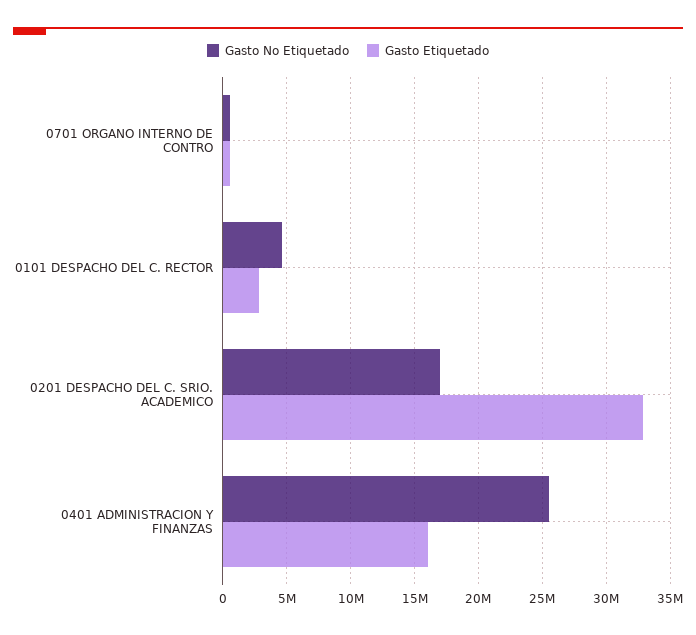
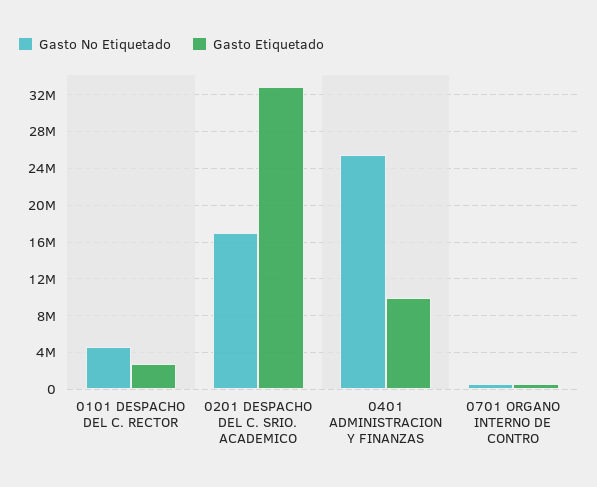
Gasto Etiquetado, 0401 ADMINISTRACION Y FINANZAS: 16000000 -> 10000000

